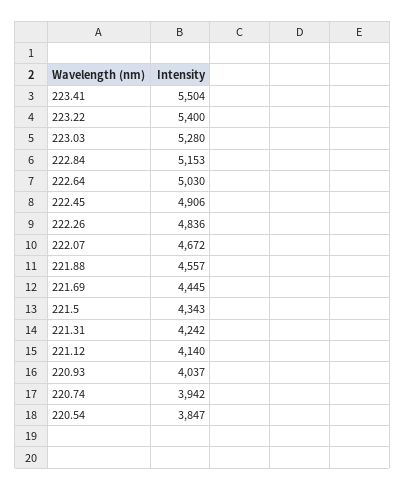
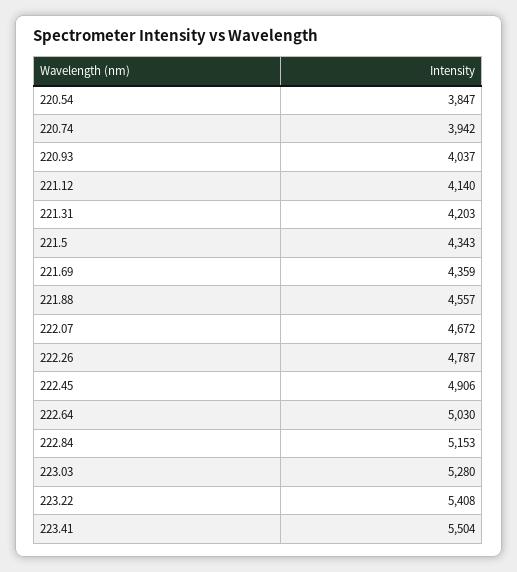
223.22: 5400 -> 5408
222.26: 4836 -> 4787
221.69: 4445 -> 4359
221.31: 4242 -> 4203

